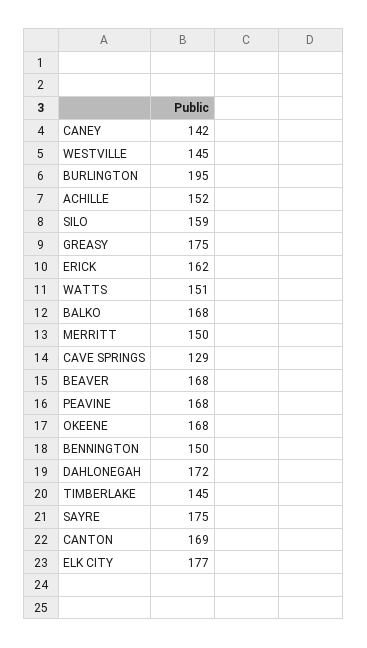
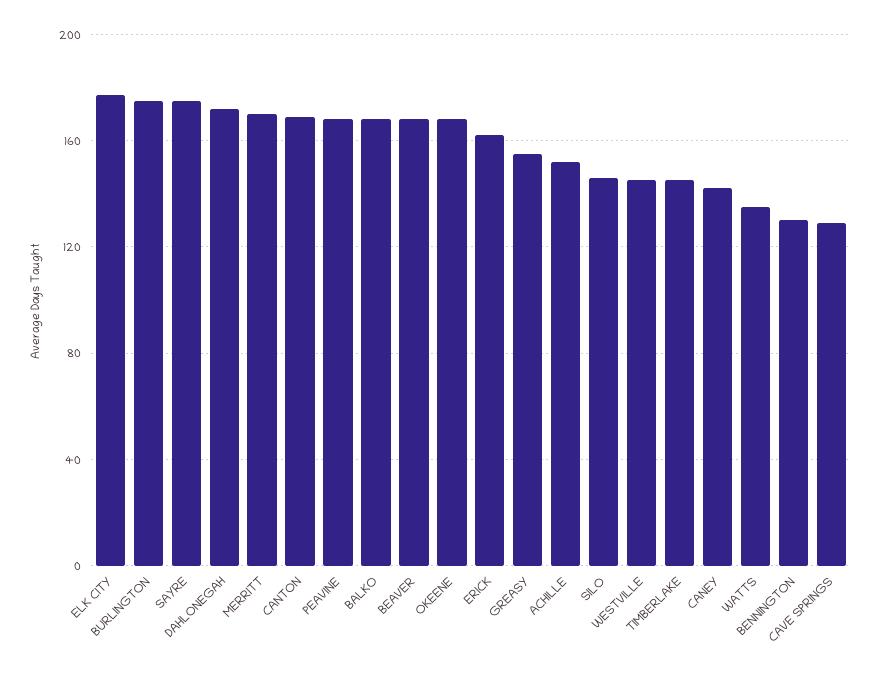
BURLINGTON: 195 -> 175
SILO: 159 -> 145
GREASY: 175 -> 155
WATTS: 151 -> 135
MERRITT: 150 -> 170
BENNINGTON: 150 -> 130

